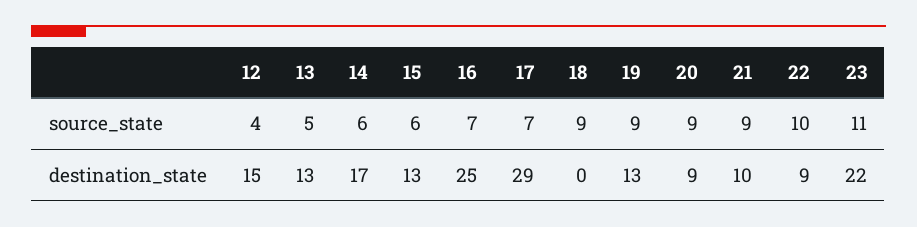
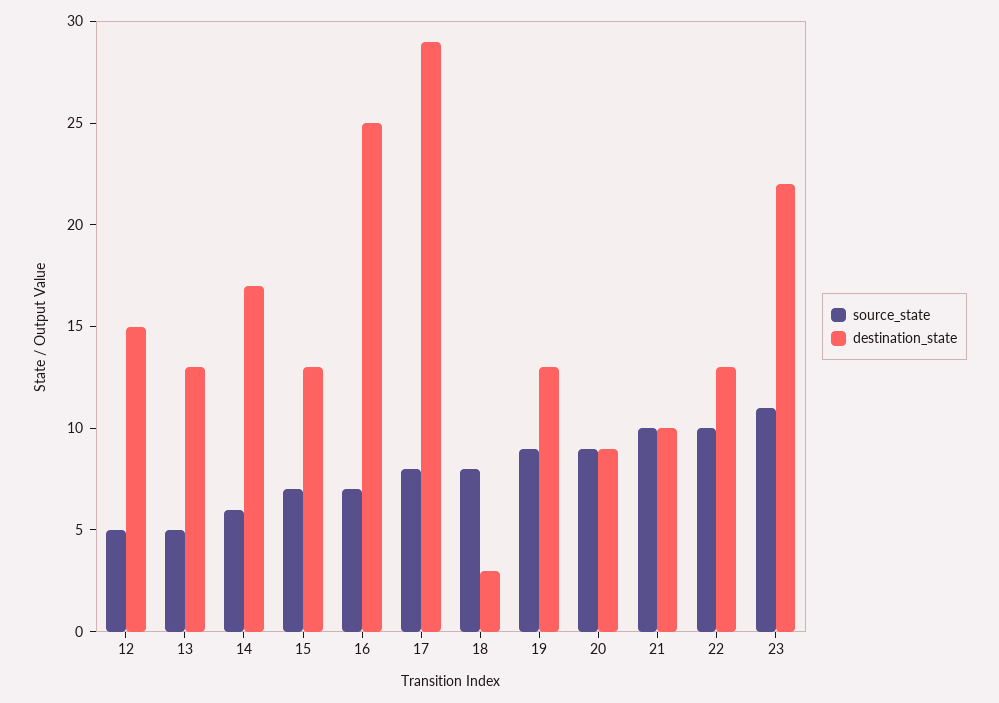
source_state, 12: 4 -> 5
source_state, 15: 6 -> 7
source_state, 17: 7 -> 8
source_state, 18: 9 -> 8
source_state, 21: 9 -> 10
destination_state, 18: 0 -> 3
destination_state, 22: 9 -> 13

